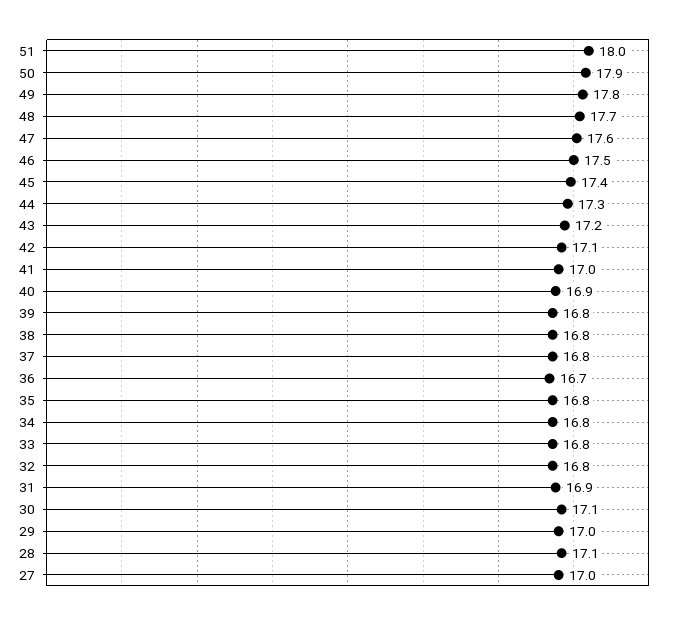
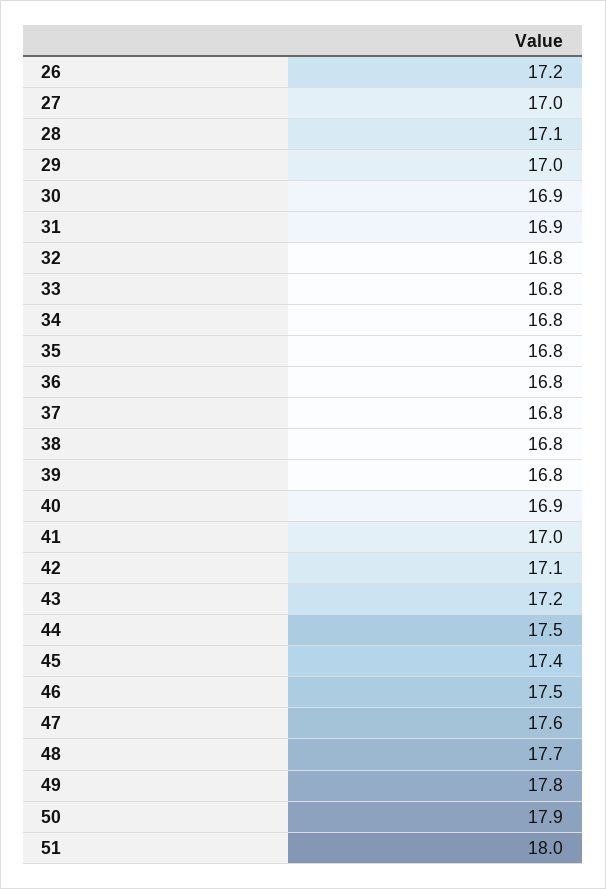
44: 17.3 -> 17.5
36: 16.7 -> 16.8
30: 17.1 -> 16.9
26: none -> 17.2

